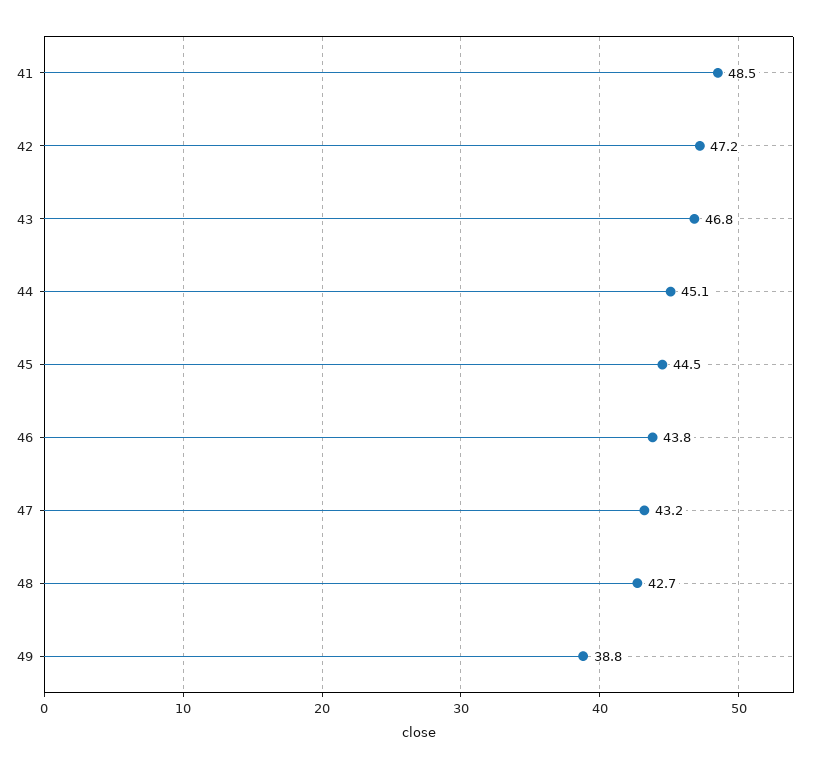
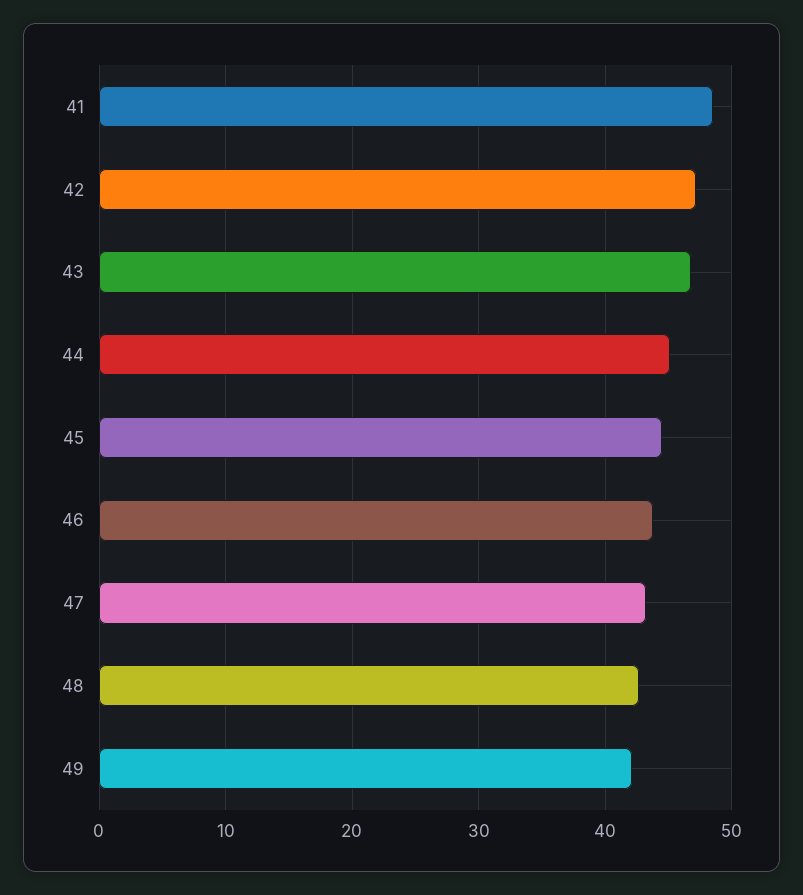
49: 38.8 -> 42

